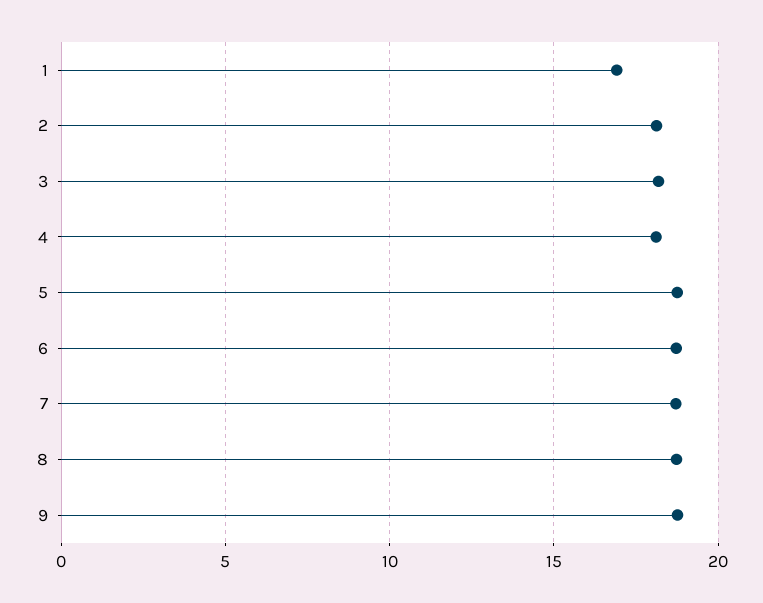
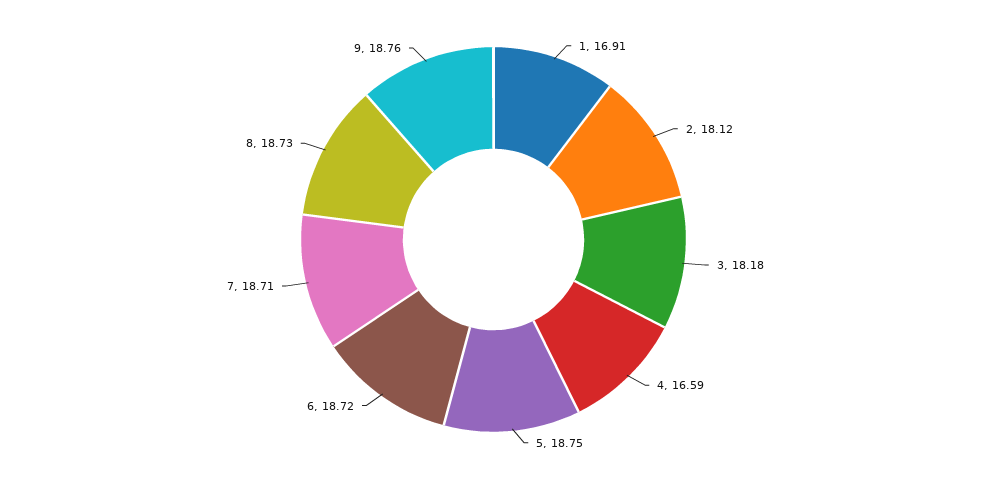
4: 18 -> 16.59

